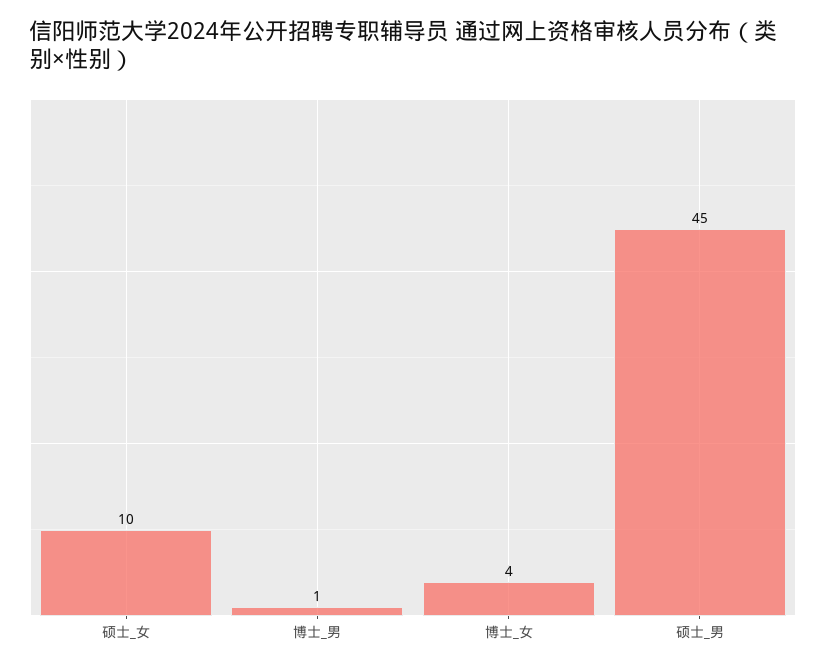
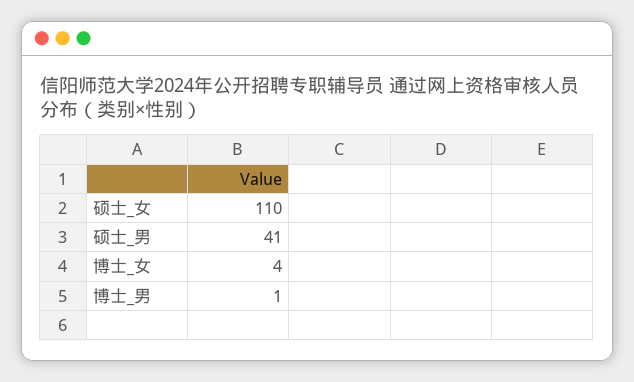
硕士_女: 10 -> 110
硕士_男: 45 -> 41

